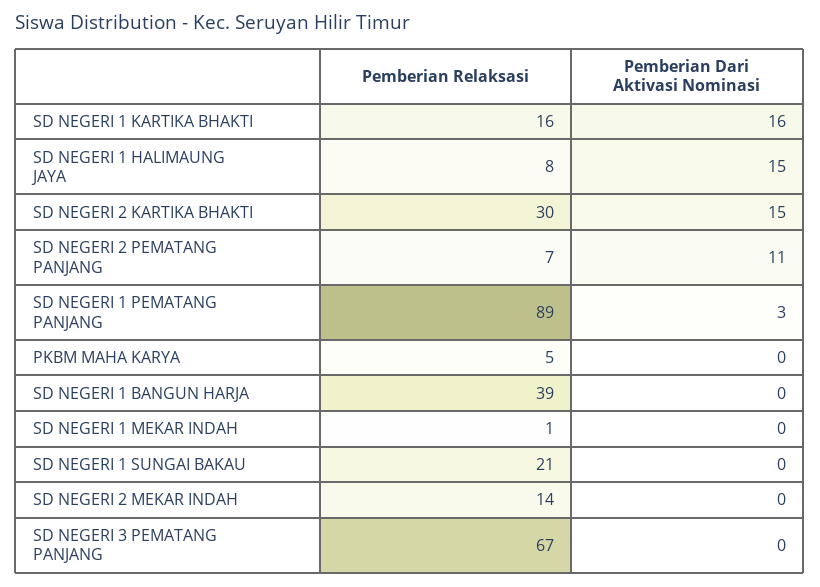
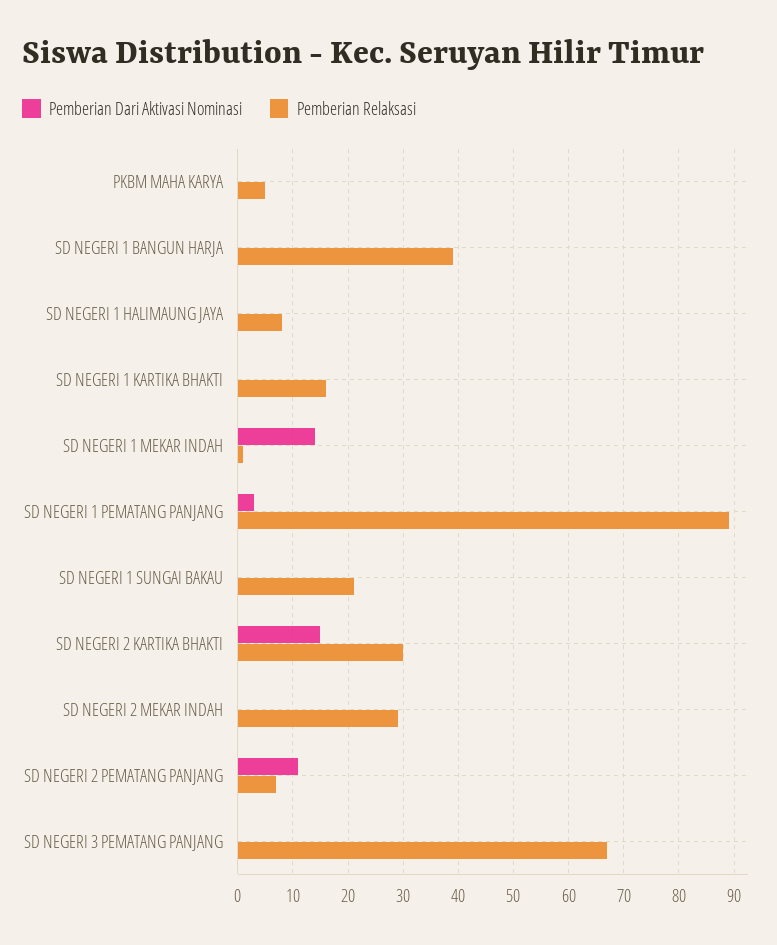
Pemberian Dari Aktivasi Nominasi, SD NEGERI 1 KARTIKA BHAKTI: 16 -> 0
Pemberian Dari Aktivasi Nominasi, SD NEGERI 1 HALIMAUNG JAYA: 15 -> 0
Pemberian Dari Aktivasi Nominasi, SD NEGERI 1 MEKAR INDAH: 0 -> 15
Pemberian Relaksasi, SD NEGERI 2 MEKAR INDAH: 14 -> 30

